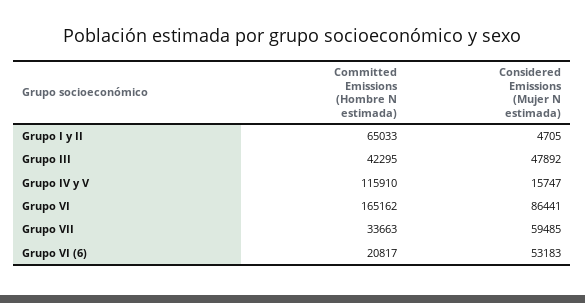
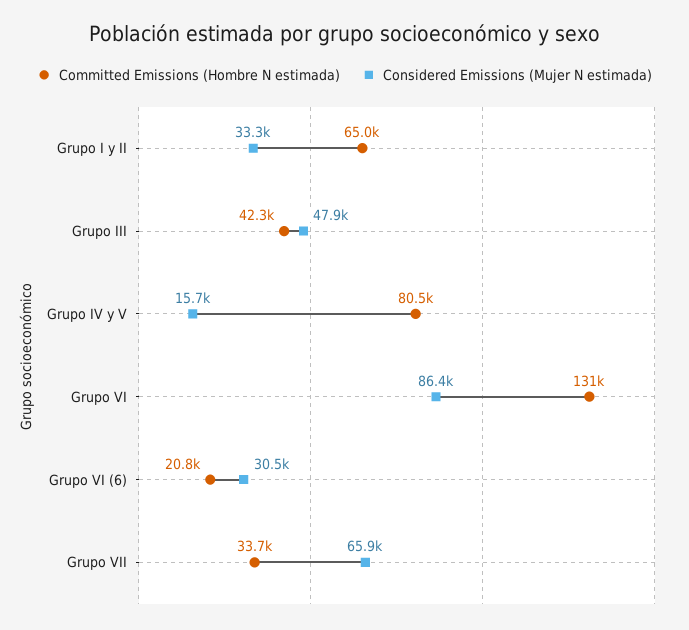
Considered Emissions (Mujer N estimada), Grupo I y II: 4705 -> 33300
Committed Emissions (Hombre N estimada), Grupo IV y V: 115910 -> 80500
Committed Emissions (Hombre N estimada), Grupo VI: 165162 -> 131000
Considered Emissions (Mujer N estimada), Grupo VII: 59485 -> 65900
Considered Emissions (Mujer N estimada), Grupo VI (6): 53183 -> 30500

